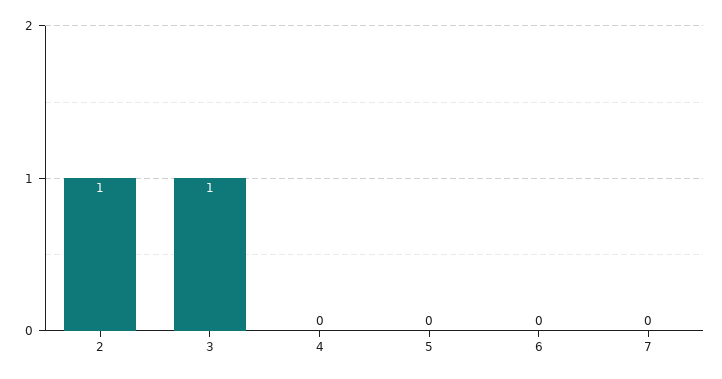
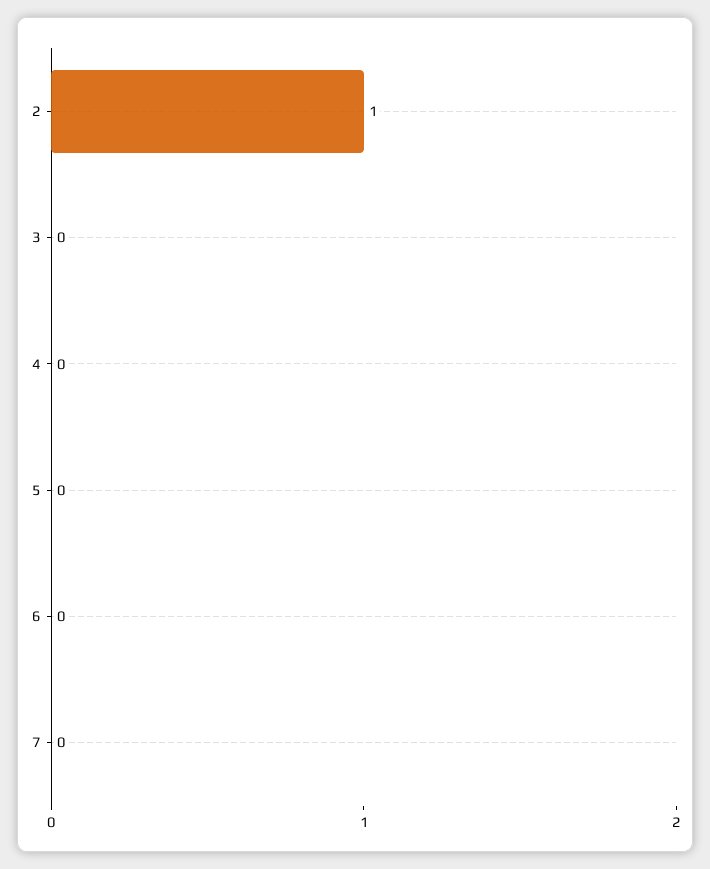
3: 1 -> 0

